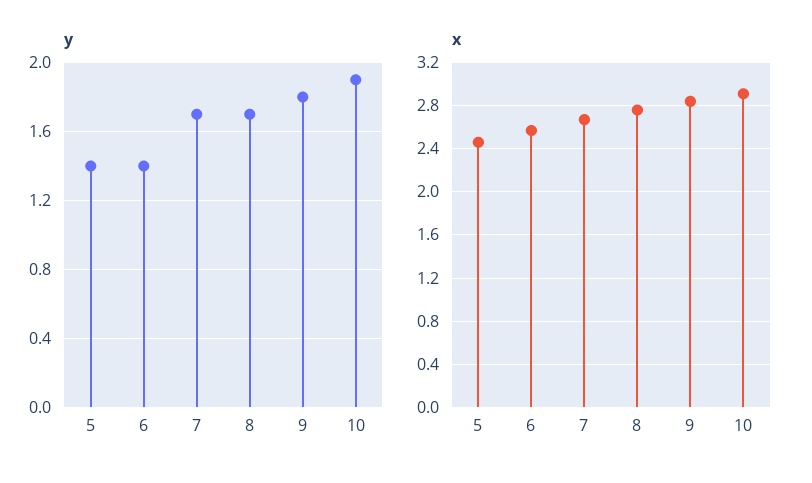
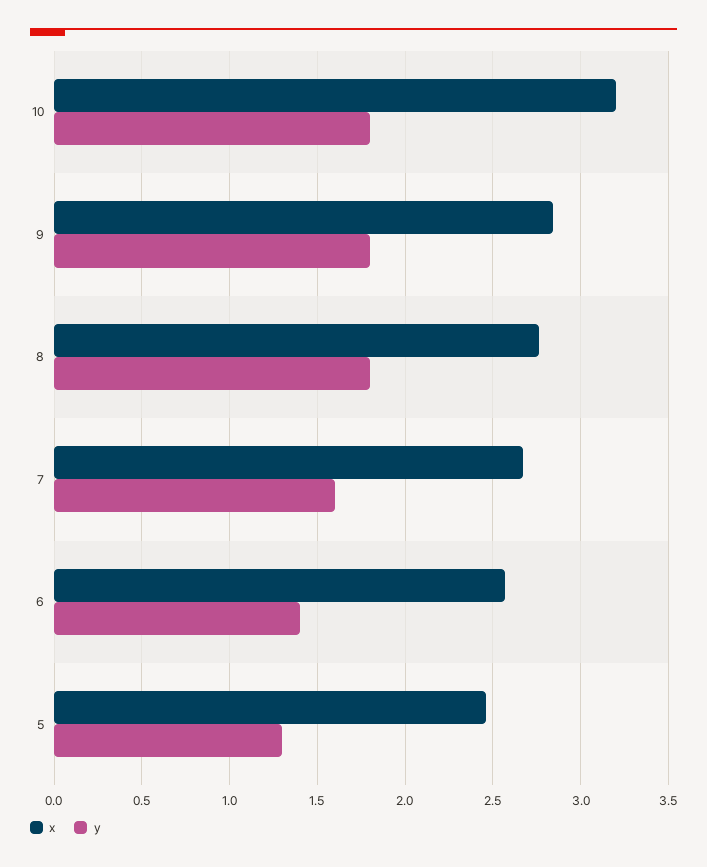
y, 5: 1.4 -> 1.3
y, 7: 1.7 -> 1.6
y, 8: 1.7 -> 1.8
y, 10: 1.9 -> 1.8
x, 10: 2.9 -> 3.2

